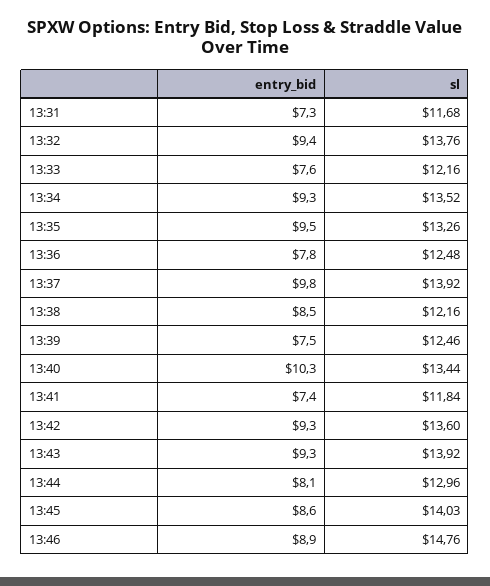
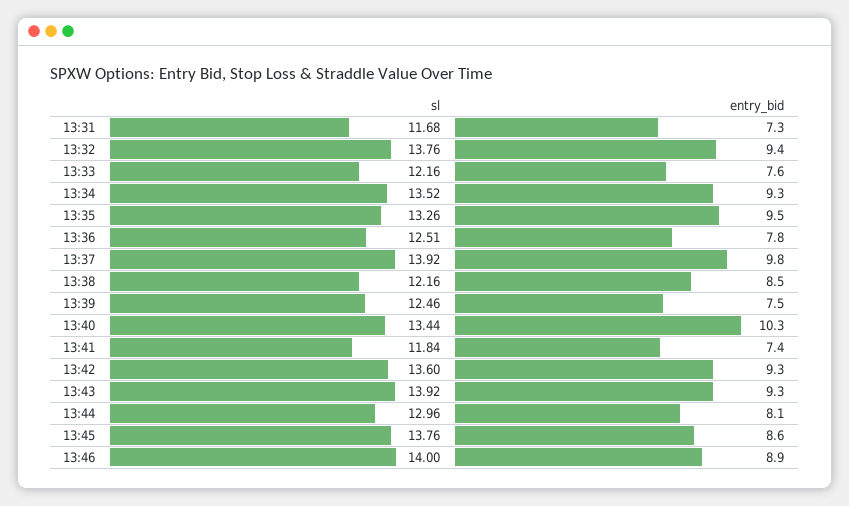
sl, 13:36: 12.48 -> 12.51
sl, 13:45: 14.03 -> 13.76
sl, 13:46: 14.76 -> 14

